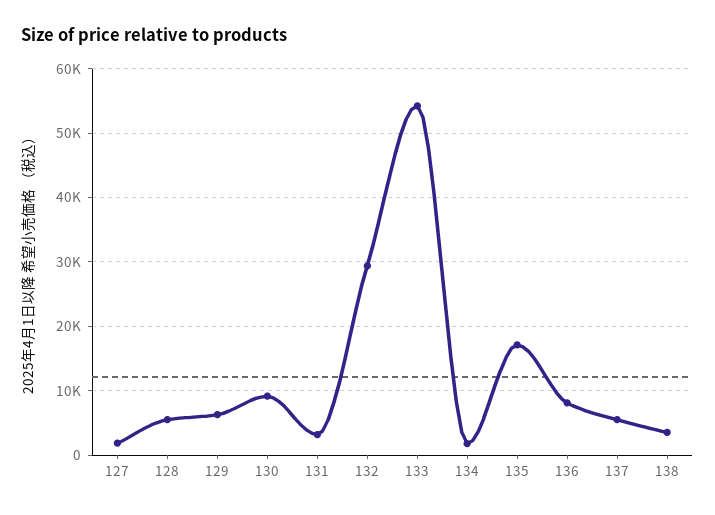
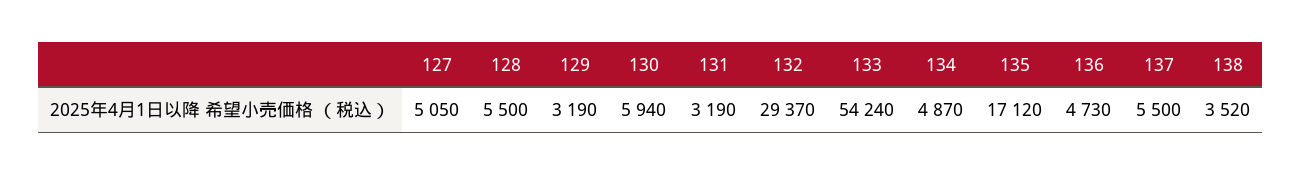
127: 2000 -> 5050
129: 6000 -> 3190
130: 9000 -> 5940
134: 2000 -> 4870
136: 8000 -> 4730

